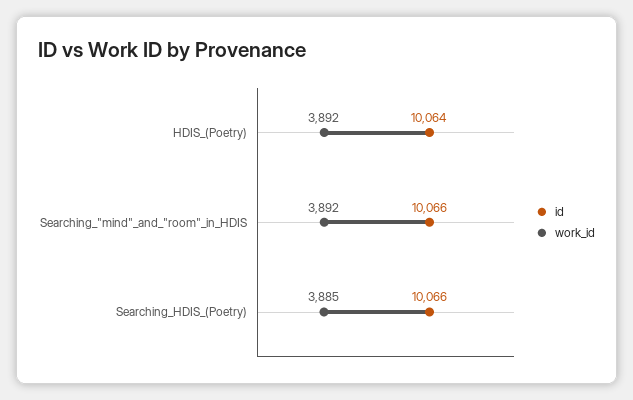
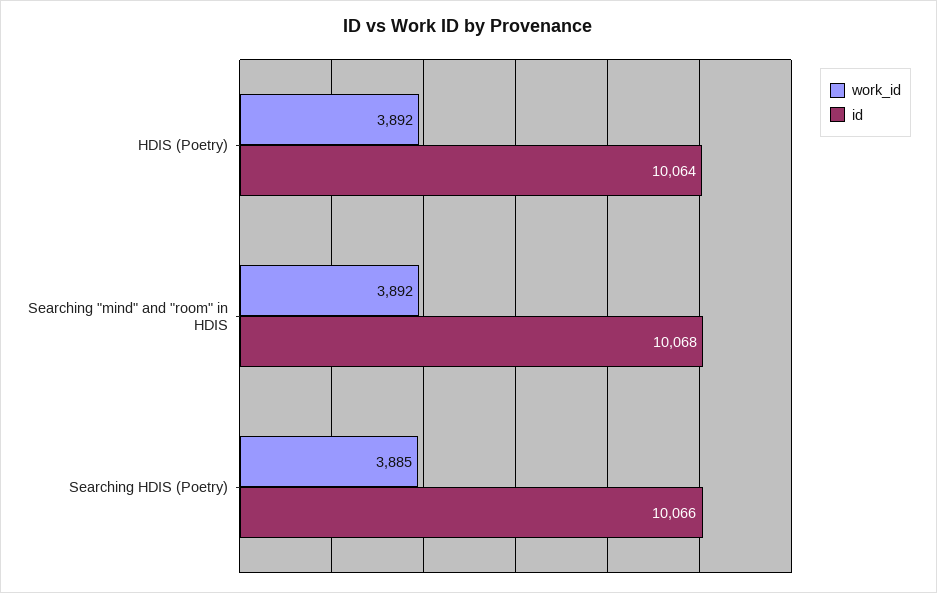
id, Searching_"mind"_and_"room"_in_HDIS: 10066 -> 10068

